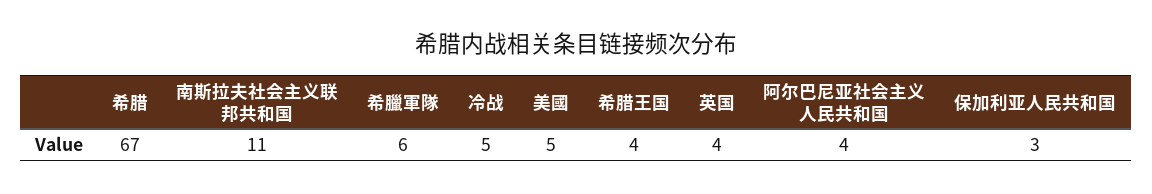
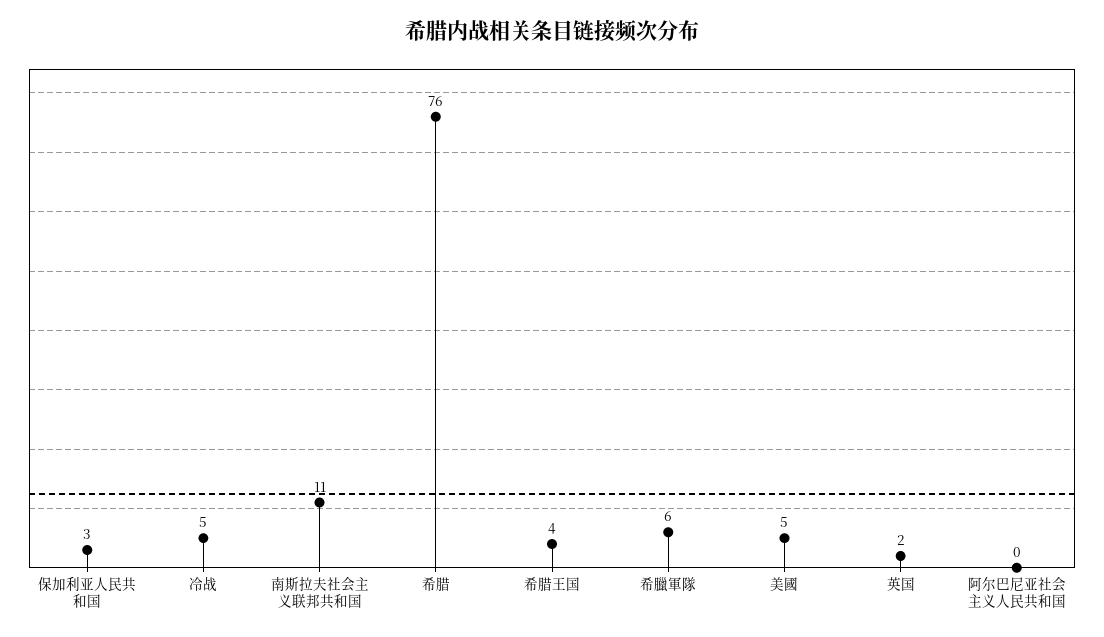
希腊: 67 -> 76
英国: 4 -> 2
阿尔巴尼亚社会主义人民共和国: 4 -> 0

